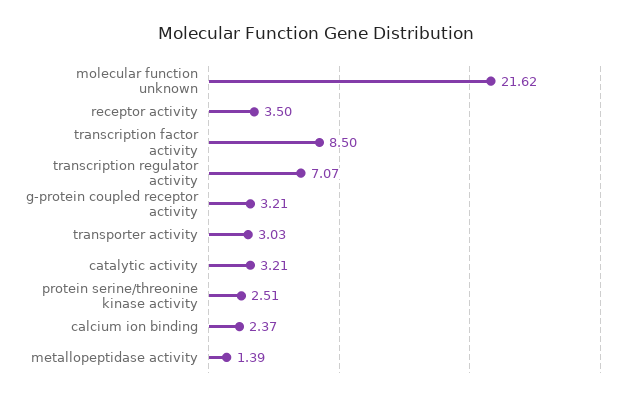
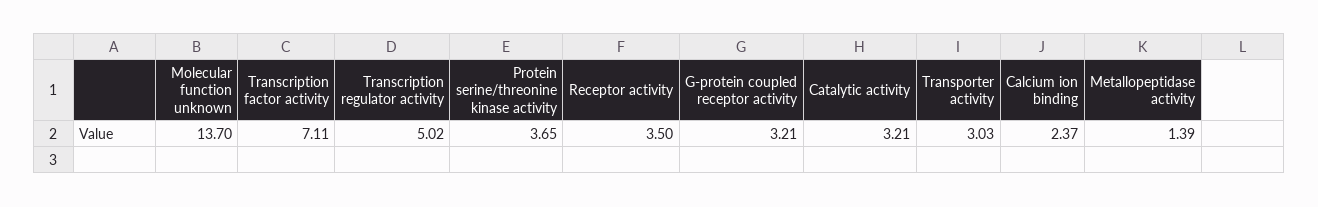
molecular function unknown: 21.62 -> 13.7
transcription factor activity: 8.5 -> 7.11
transcription regulator activity: 7.07 -> 5.02
protein serine/threonine kinase activity: 2.51 -> 3.65

